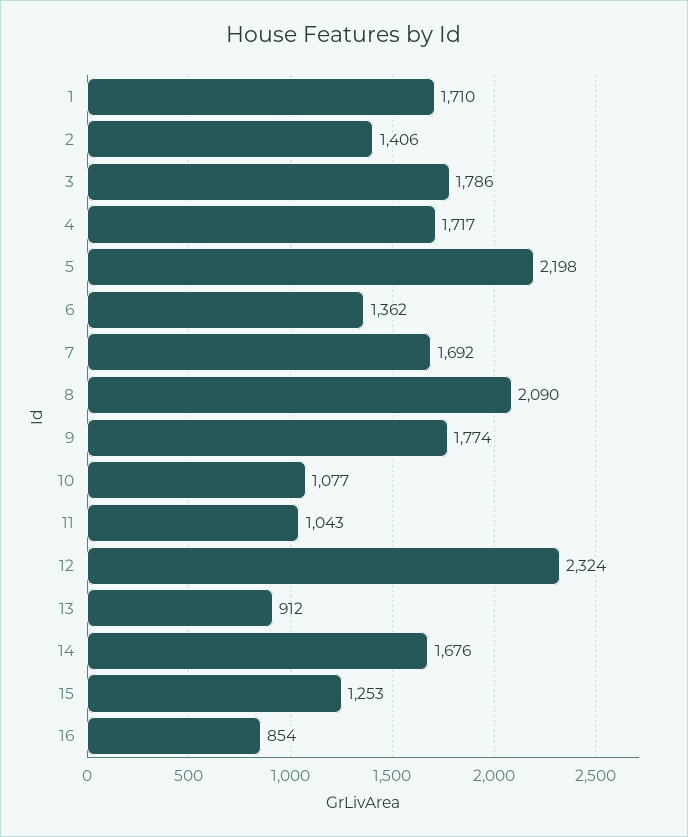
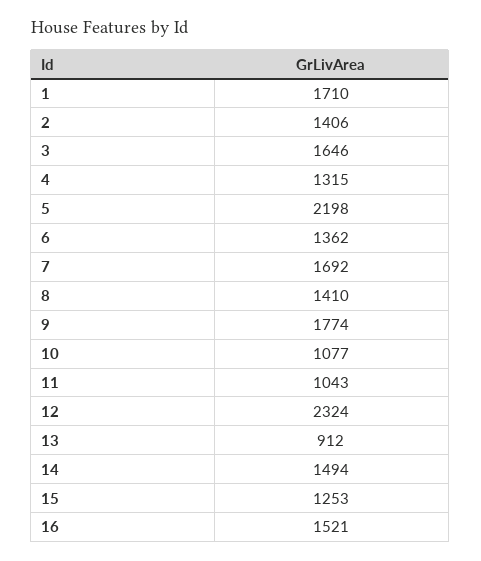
3: 1786 -> 1646
4: 1717 -> 1315
8: 2090 -> 1410
14: 1676 -> 1494
16: 854 -> 1521

